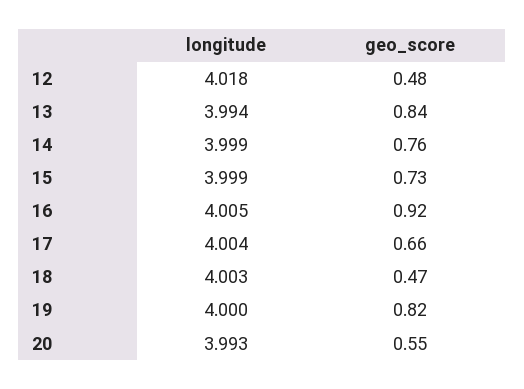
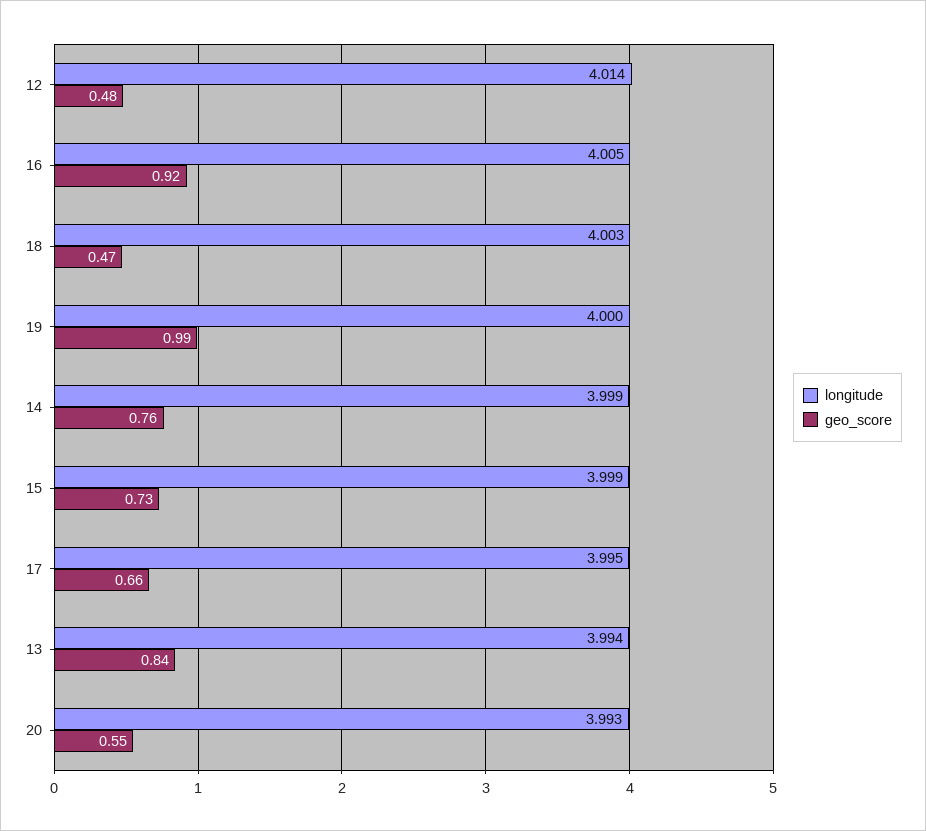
longitude, 12: 4.018 -> 4.014
longitude, 17: 4.004 -> 3.995
geo_score, 19: 0.82 -> 0.99

